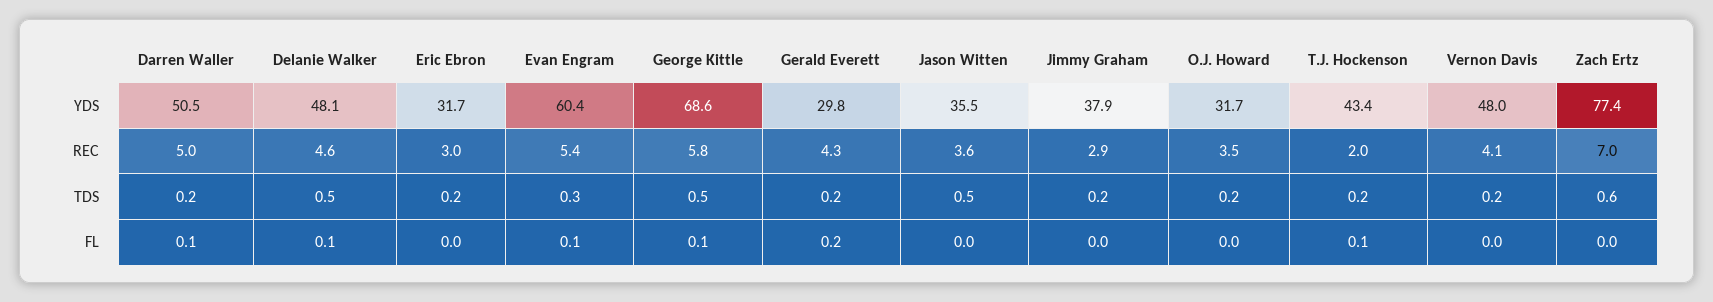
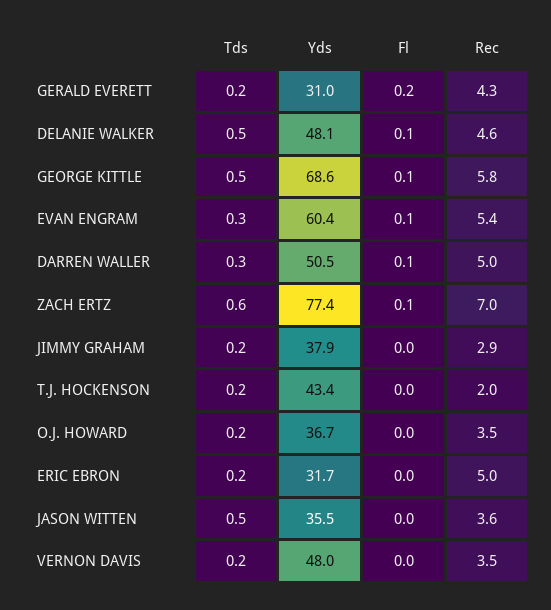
Gerald Everett, YDS: 29.8 -> 31
O.J. Howard, YDS: 31.7 -> 36.7
Eric Ebron, REC: 3 -> 5
Vernon Davis, REC: 4.1 -> 3.5
Darren Waller, TDS: 0.2 -> 0.3
T.J. Hockenson, FL: 0.1 -> 0
Zach Ertz, FL: 0 -> 0.1

